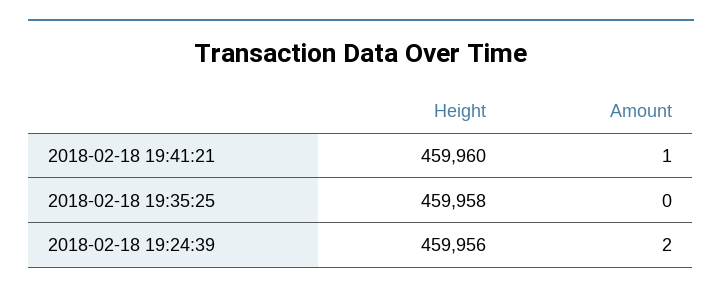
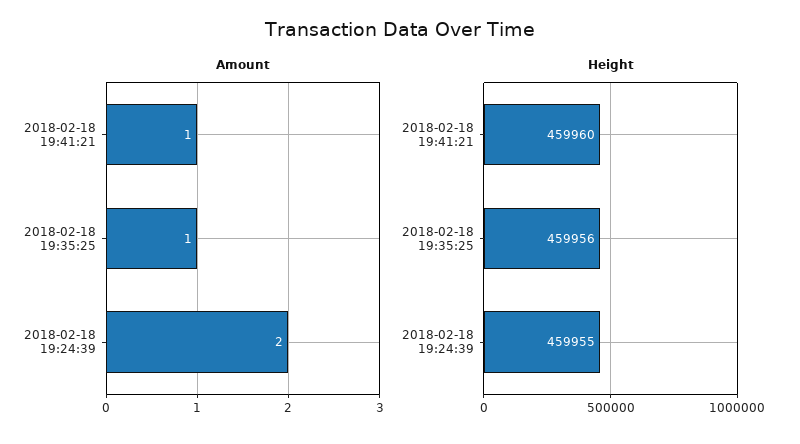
Height, 2018-02-18 19:35:25: 459958 -> 459956
Amount, 2018-02-18 19:35:25: 0 -> 1
Height, 2018-02-18 19:24:39: 459956 -> 459955

